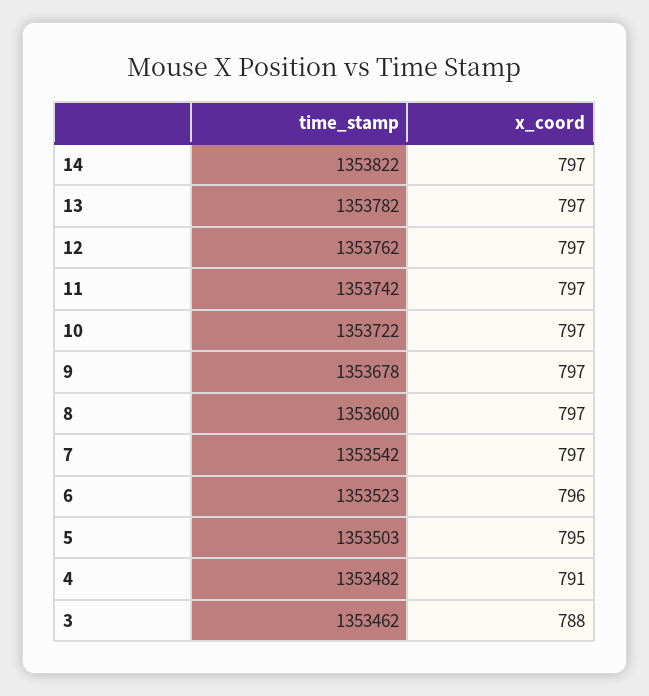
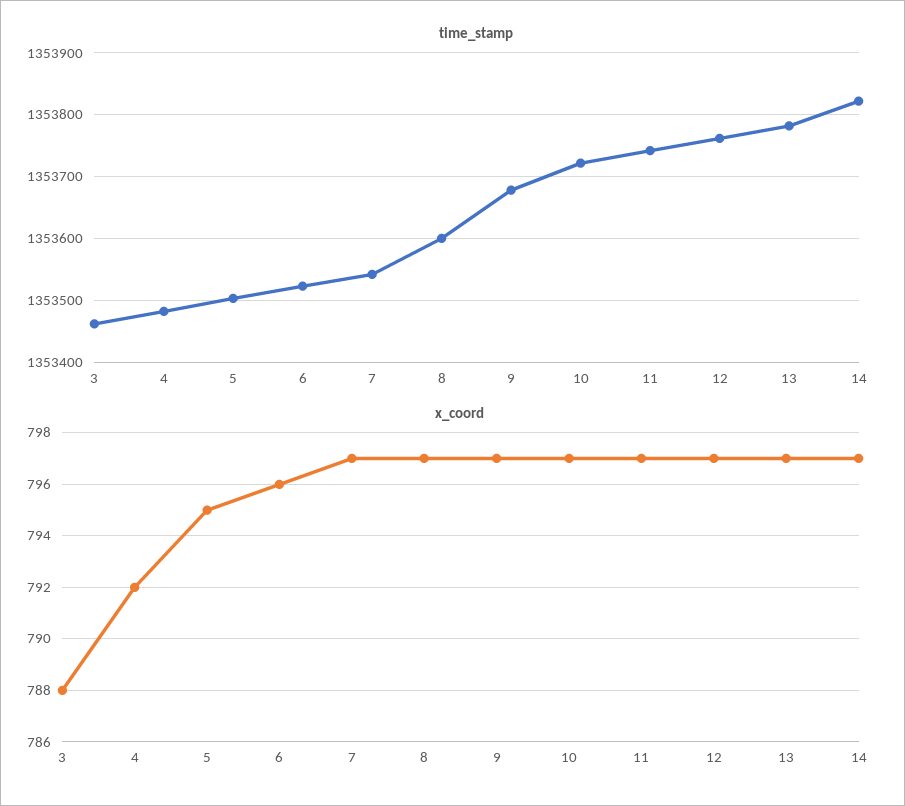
x_coord, 4: 791 -> 792

